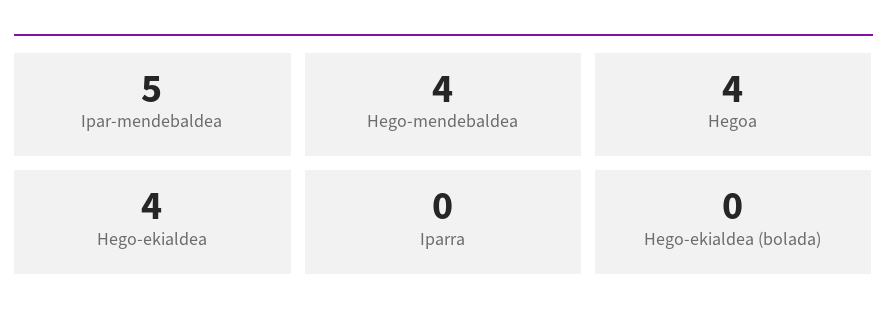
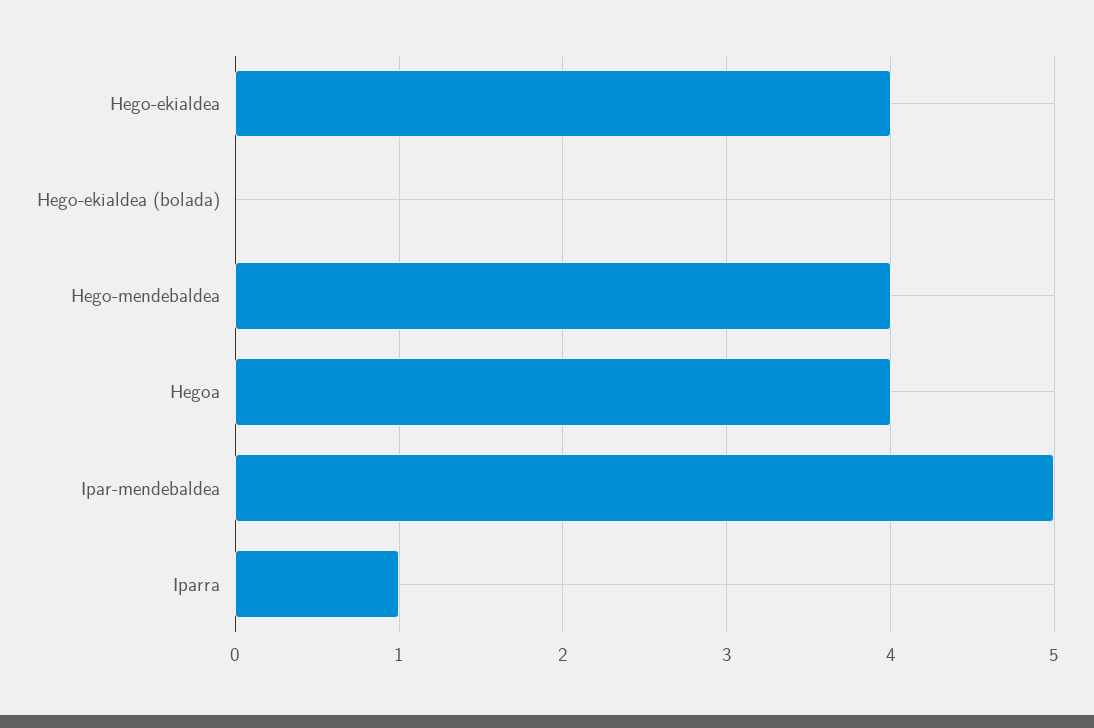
Iparra: 0 -> 1

